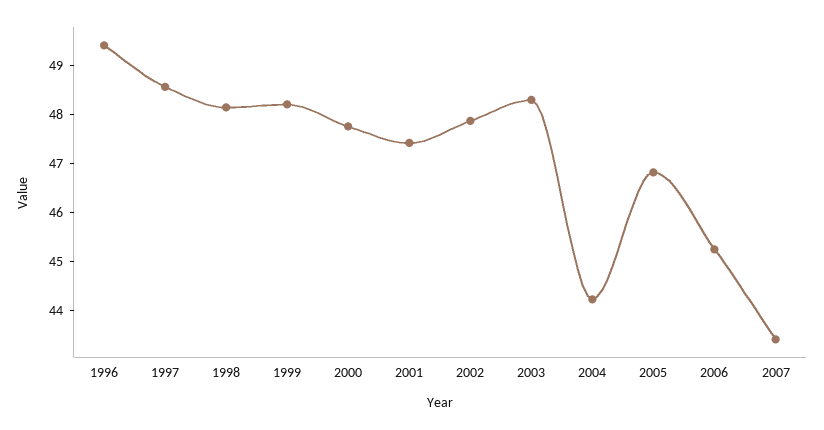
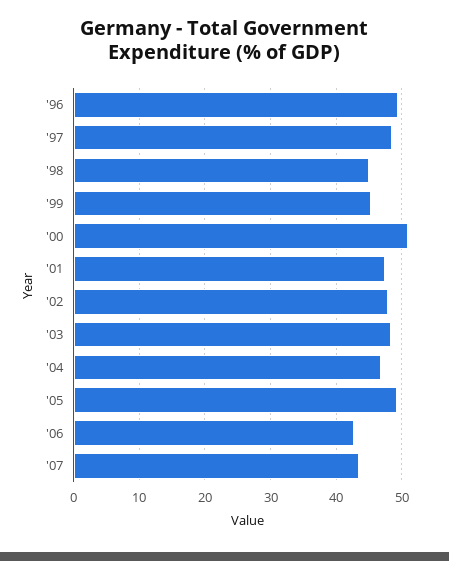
1998: 48.2 -> 45
1999: 48.2 -> 45
2000: 47.8 -> 51
2004: 44.2 -> 47
2005: 46.8 -> 49
2006: 45.2 -> 43

